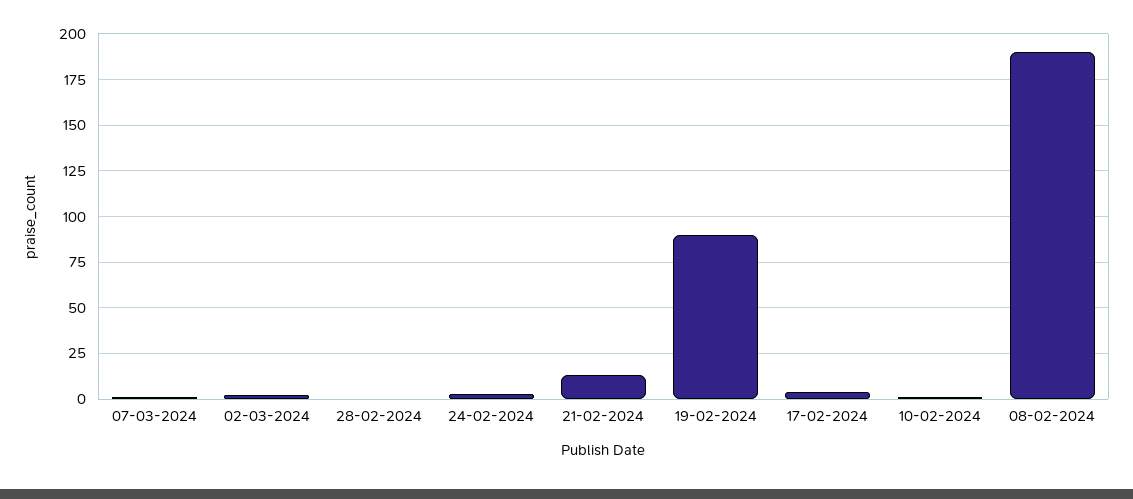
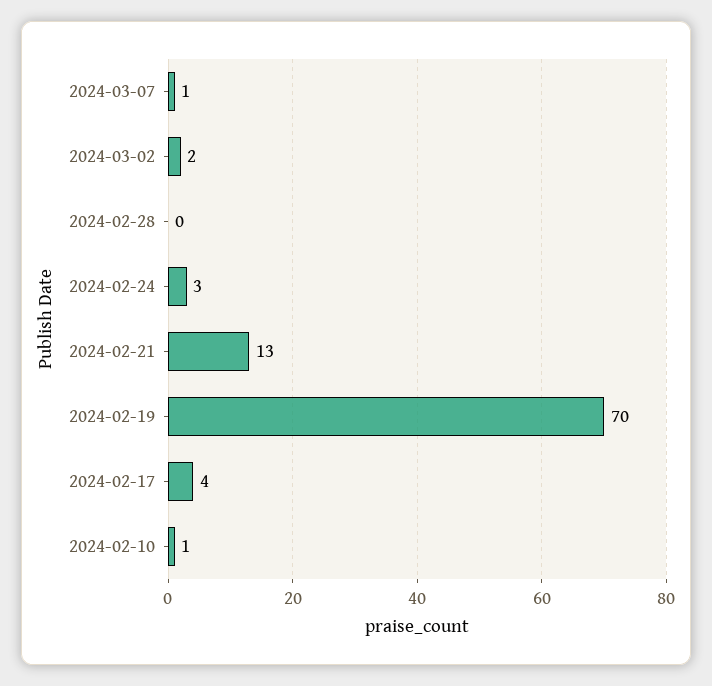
19-02-2024: 90 -> 70
08-02-2024: 190 -> none

